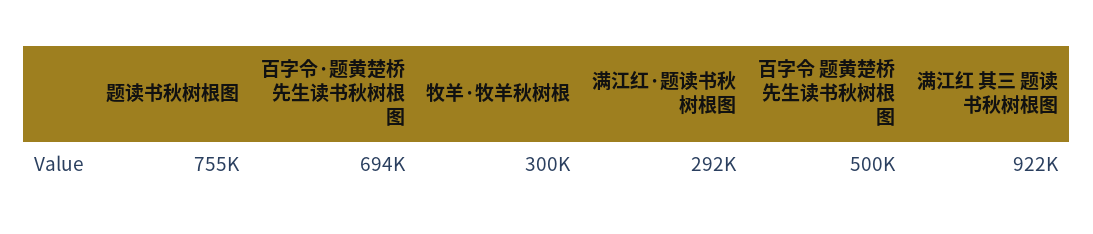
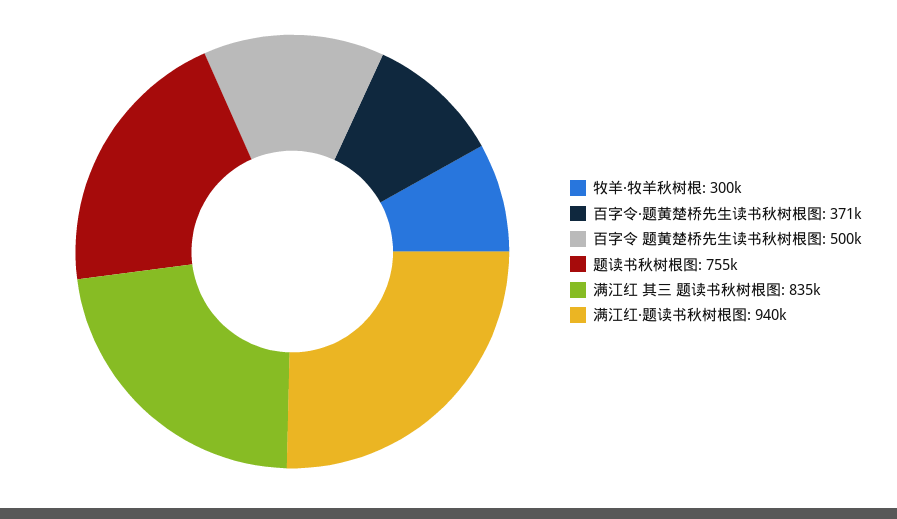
百字令·题黄楚桥先生读书秋树根图: 694000 -> 371000
满江红·题读书秋树根图: 292000 -> 940000
满江红 其三 题读书秋树根图: 922000 -> 835000

